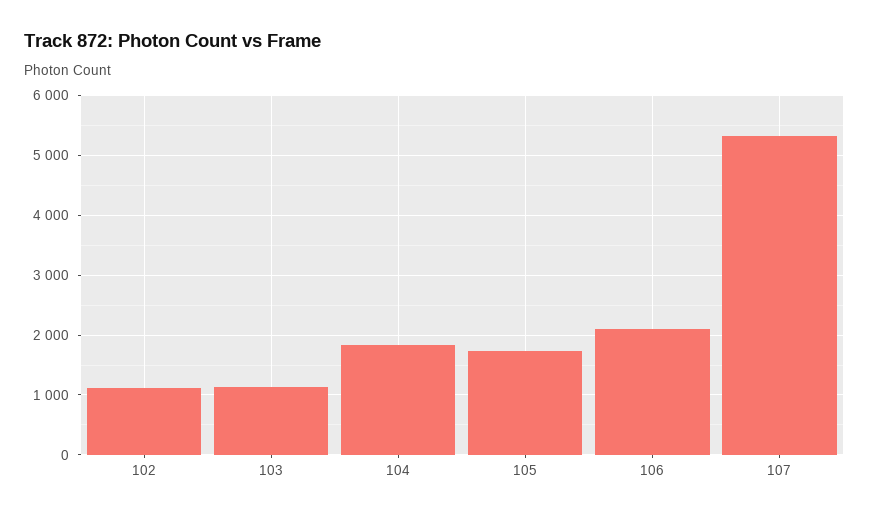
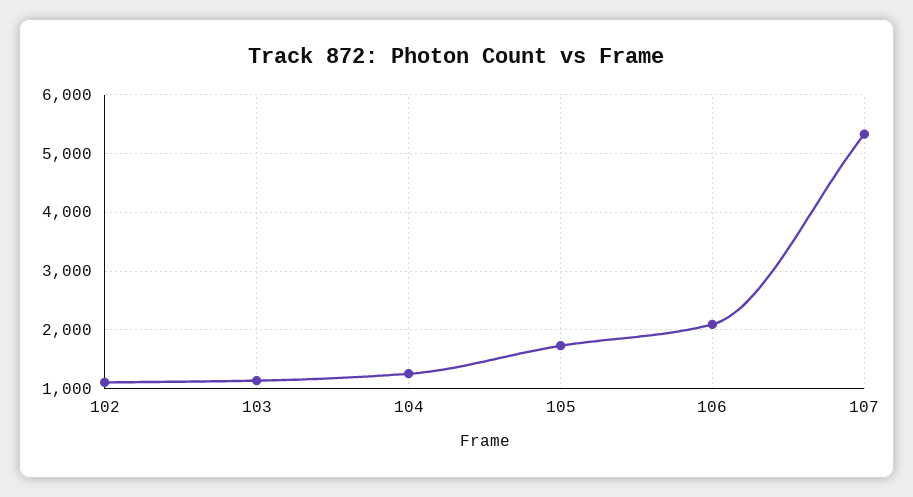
104: 1800 -> 1200

